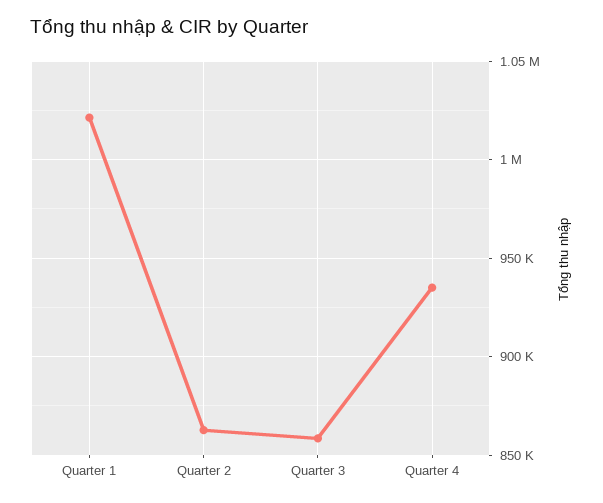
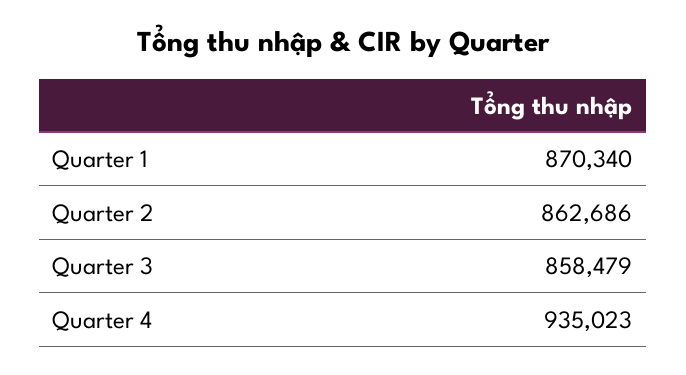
Quarter 1: 1020000 -> 870340

